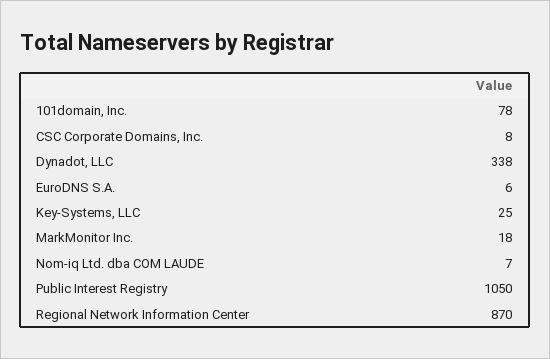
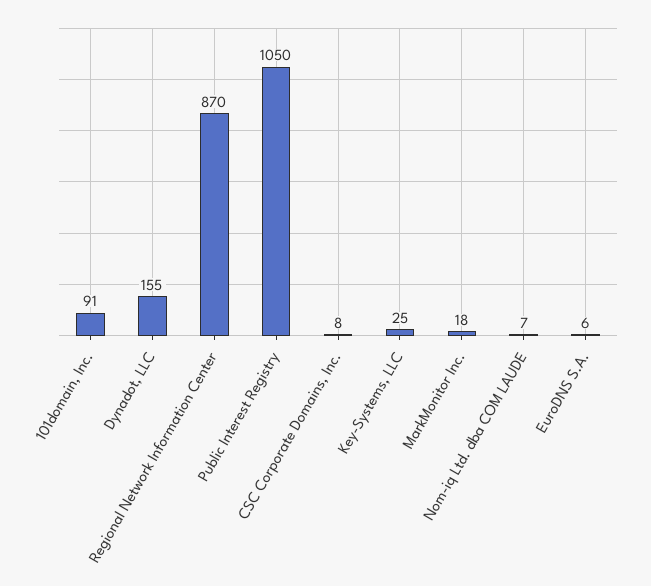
101domain, Inc.: 78 -> 91
Dynadot, LLC: 338 -> 155

